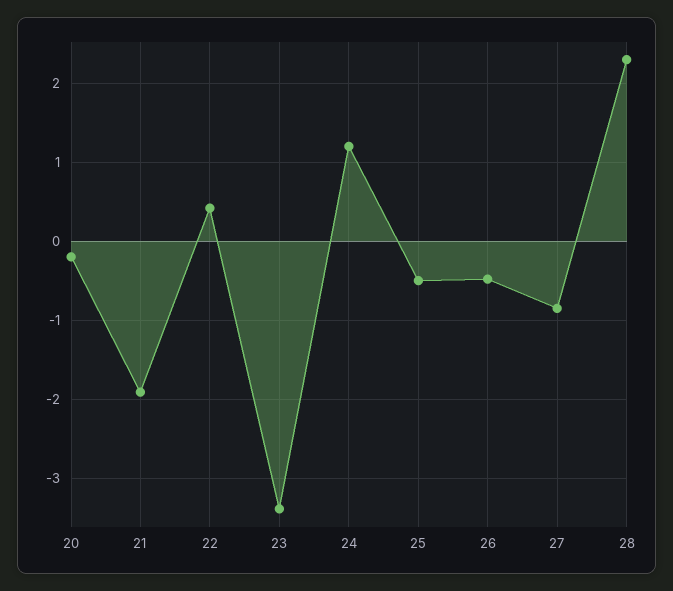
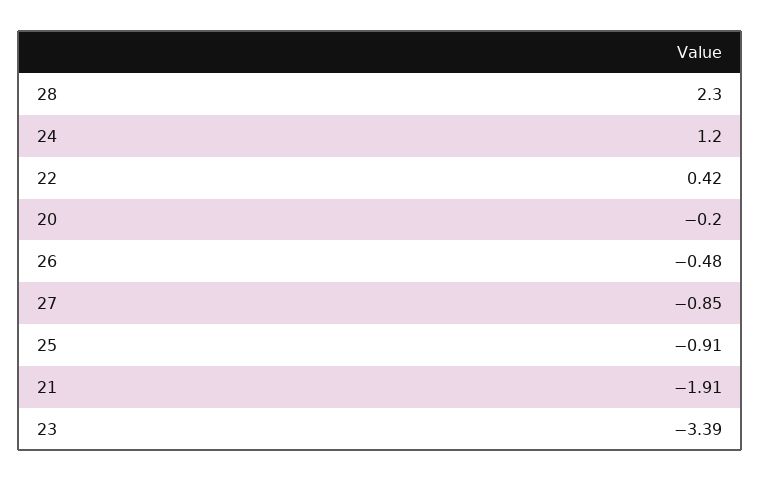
25: -0.5 -> -0.91

